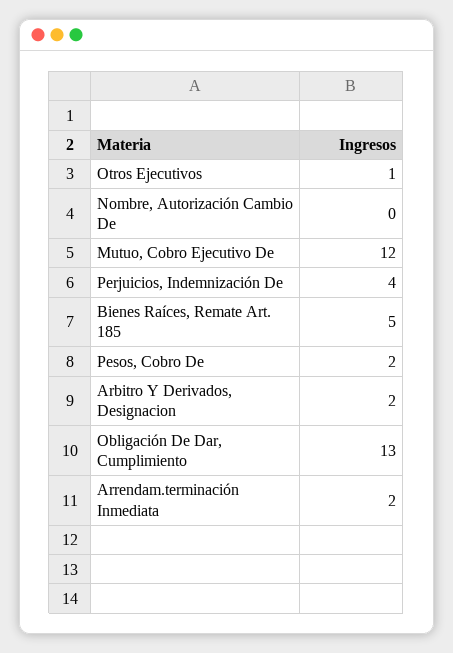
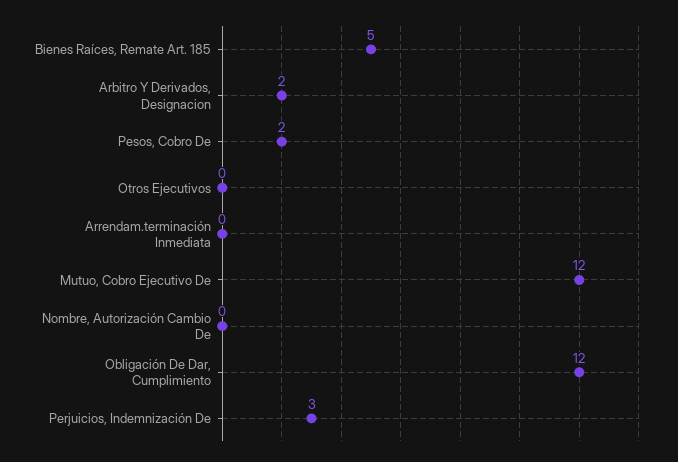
Otros Ejecutivos: 1 -> 0
Perjuicios, Indemnización De: 4 -> 3
Obligación De Dar, Cumplimiento: 13 -> 12
Arrendam.terminación Inmediata: 2 -> 0

